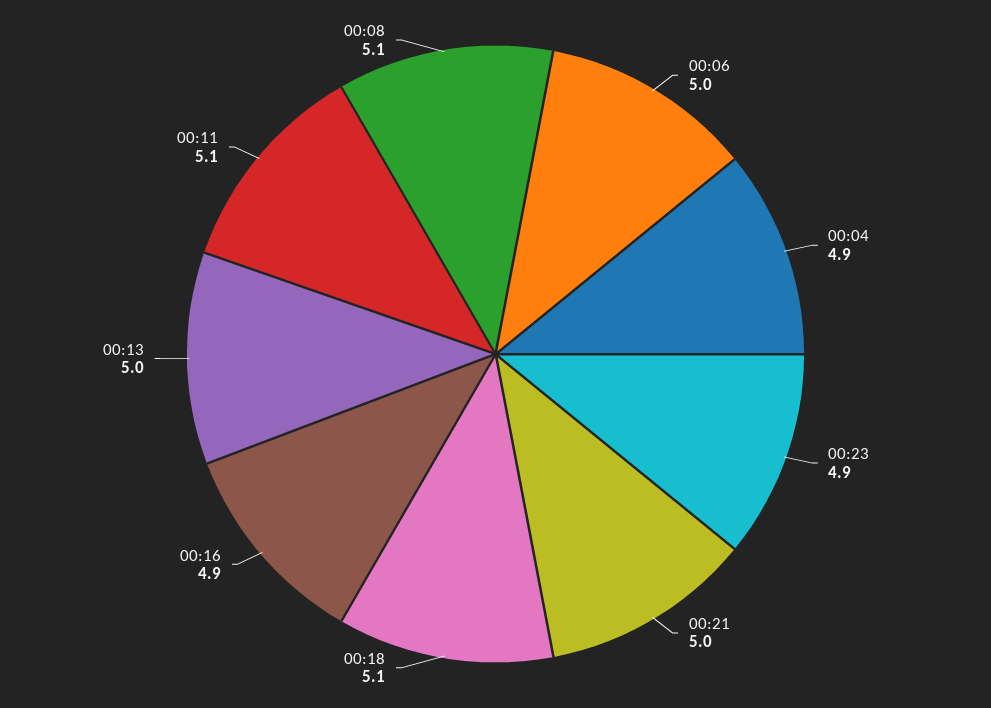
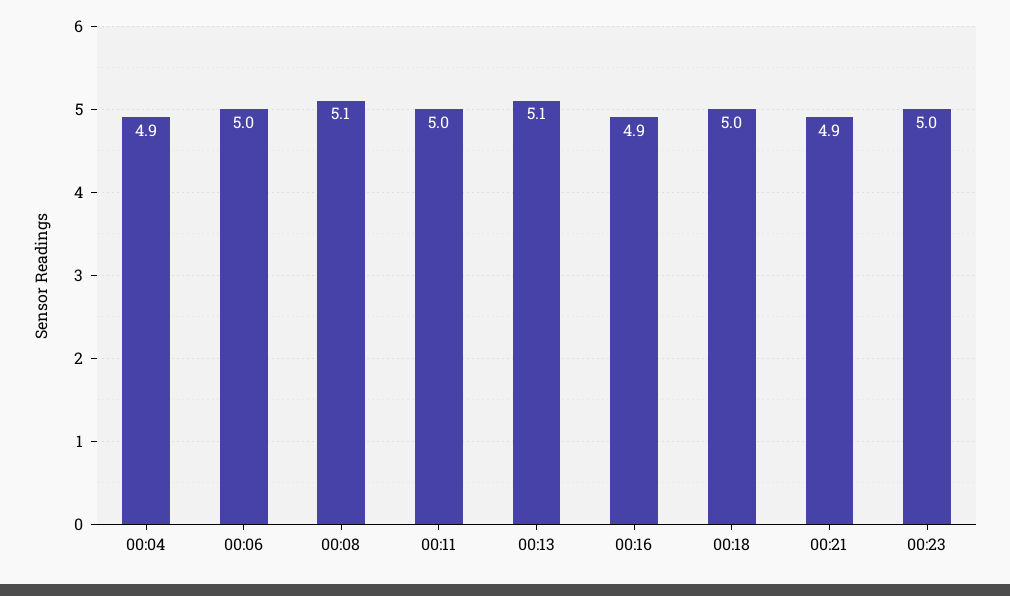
00:23: 4.9 -> 5
00:21: 5 -> 4.9
00:18: 5.1 -> 5
00:13: 5 -> 5.1
00:11: 5.1 -> 5

